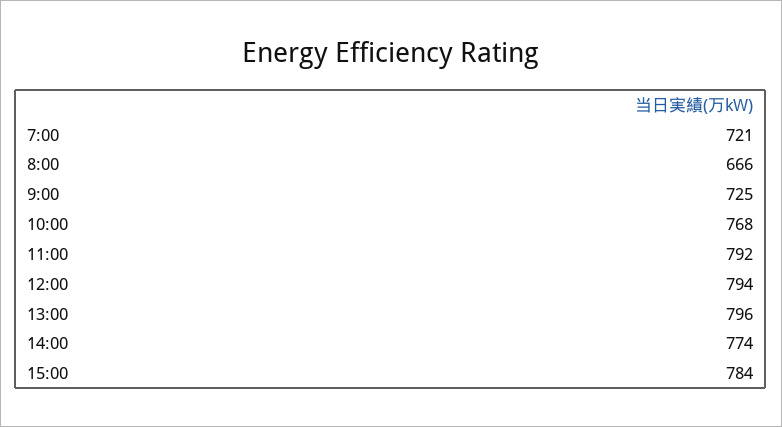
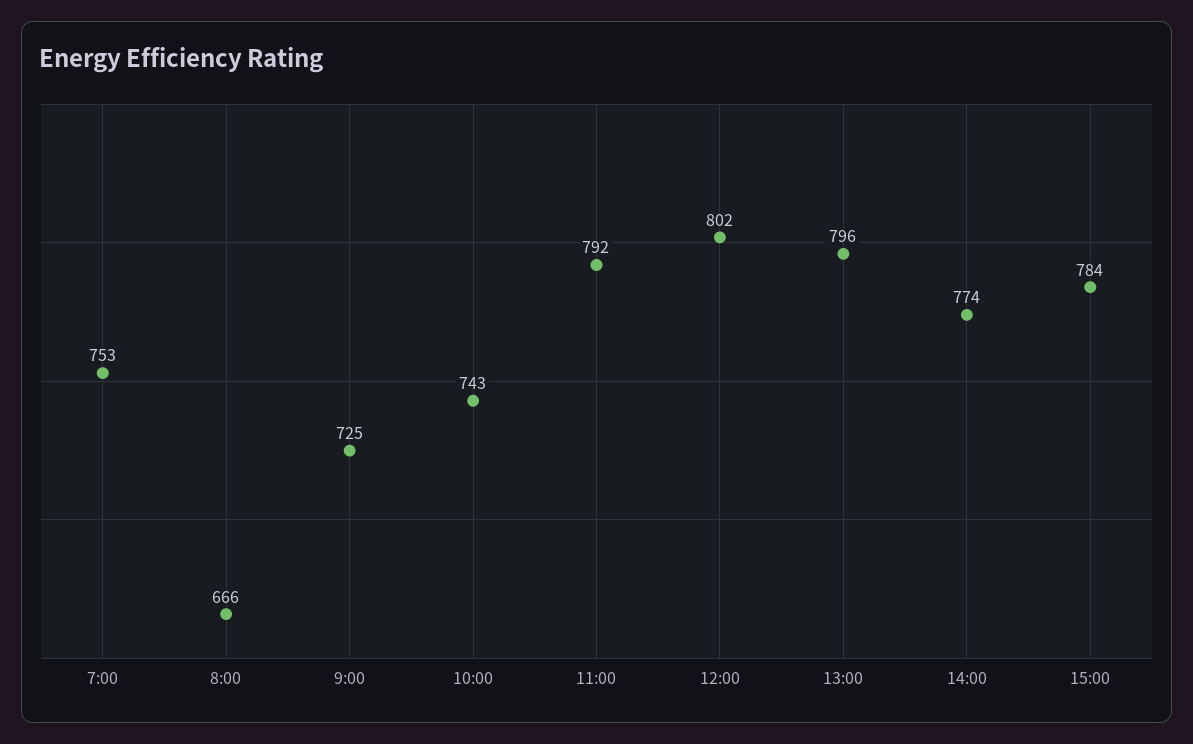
7:00: 721 -> 753
10:00: 768 -> 743
12:00: 794 -> 802

